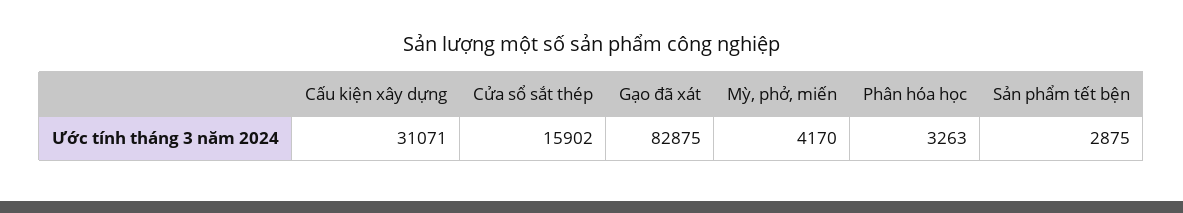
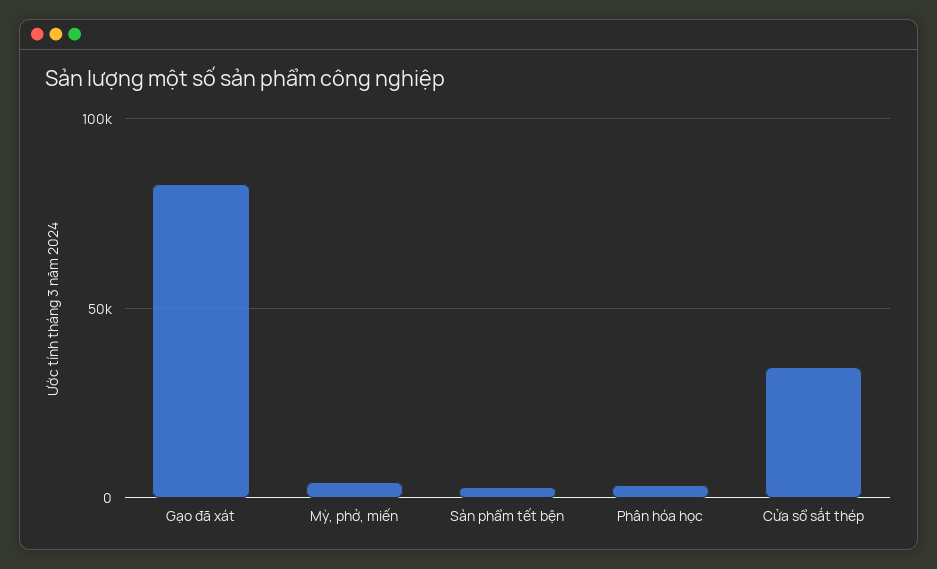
Cấu kiện xây dựng: 31071 -> none
Cửa sổ sắt thép: 15902 -> 35000

